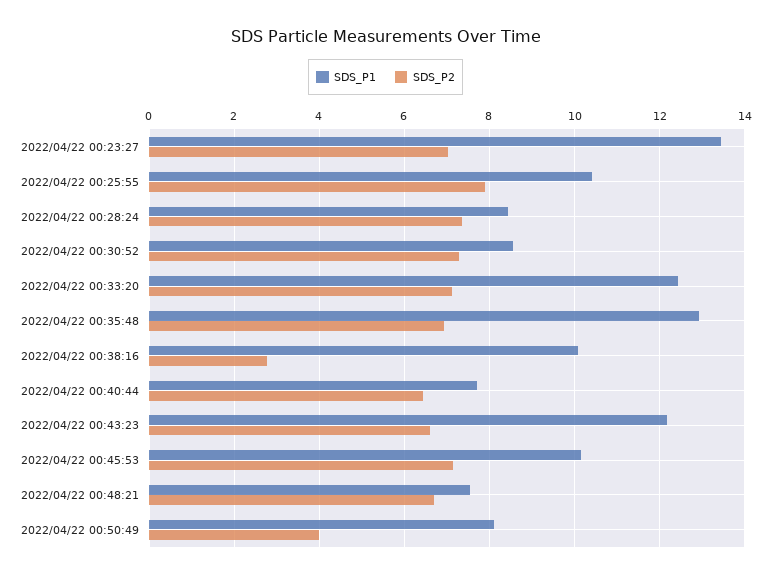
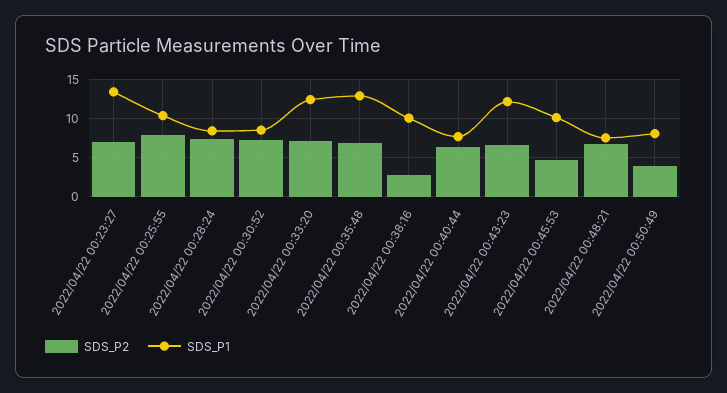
SDS_P2, 2022/04/22 00:45:53: 7.2 -> 5

